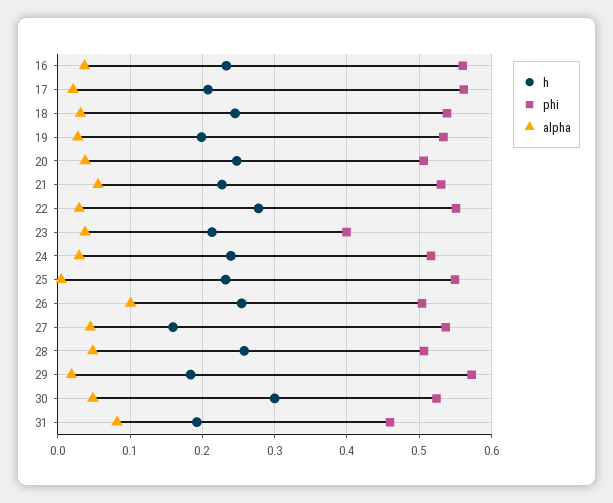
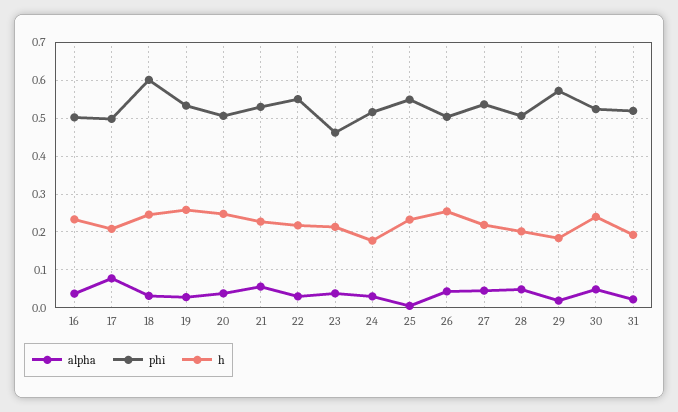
phi, 16: 0.56 -> 0.5
phi, 17: 0.56 -> 0.5
alpha, 17: 0.02 -> 0.08
phi, 18: 0.54 -> 0.6
h, 19: 0.2 -> 0.26
h, 22: 0.28 -> 0.22
phi, 23: 0.4 -> 0.46
h, 24: 0.24 -> 0.18
alpha, 26: 0.1 -> 0.04
h, 27: 0.16 -> 0.22
h, 28: 0.26 -> 0.2
h, 30: 0.3 -> 0.24
phi, 31: 0.46 -> 0.52
alpha, 31: 0.08 -> 0.02

